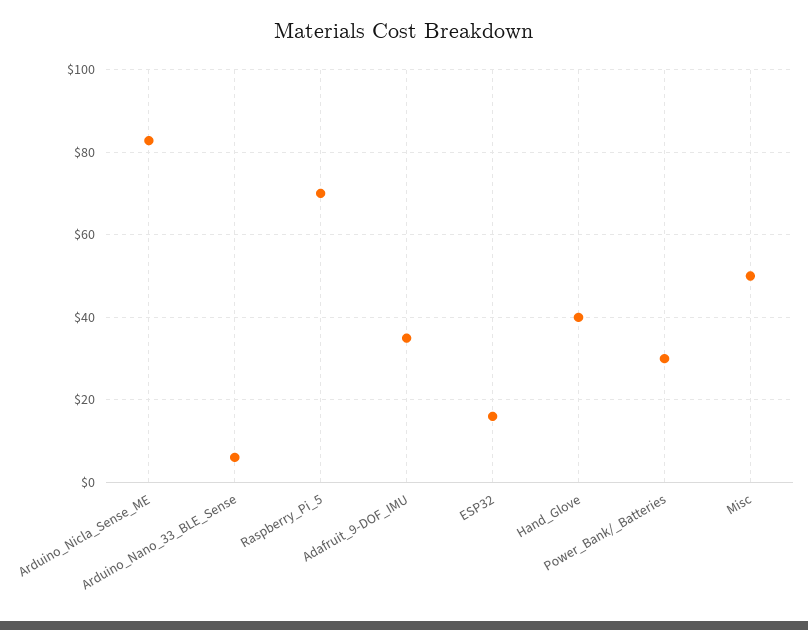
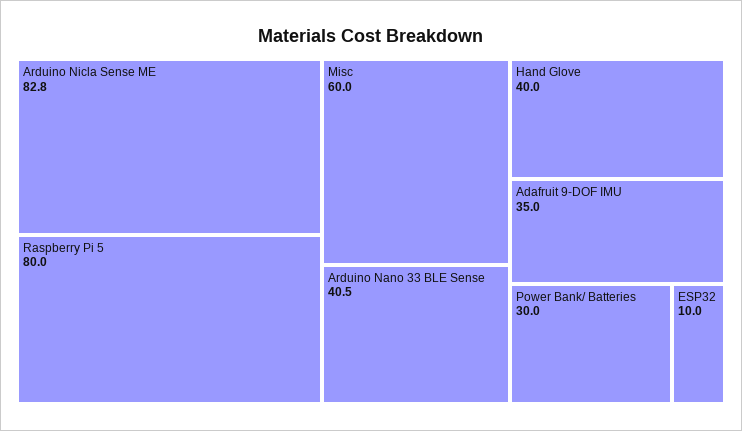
Arduino_Nano_33_BLE_Sense: 6 -> 40.5
Raspberry_Pi_5: 70 -> 80
ESP32: 16 -> 10
Misc: 50 -> 60

